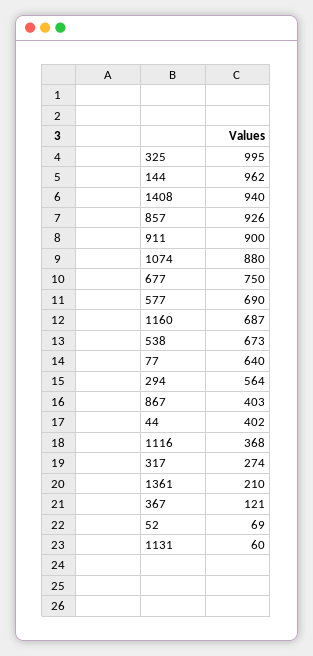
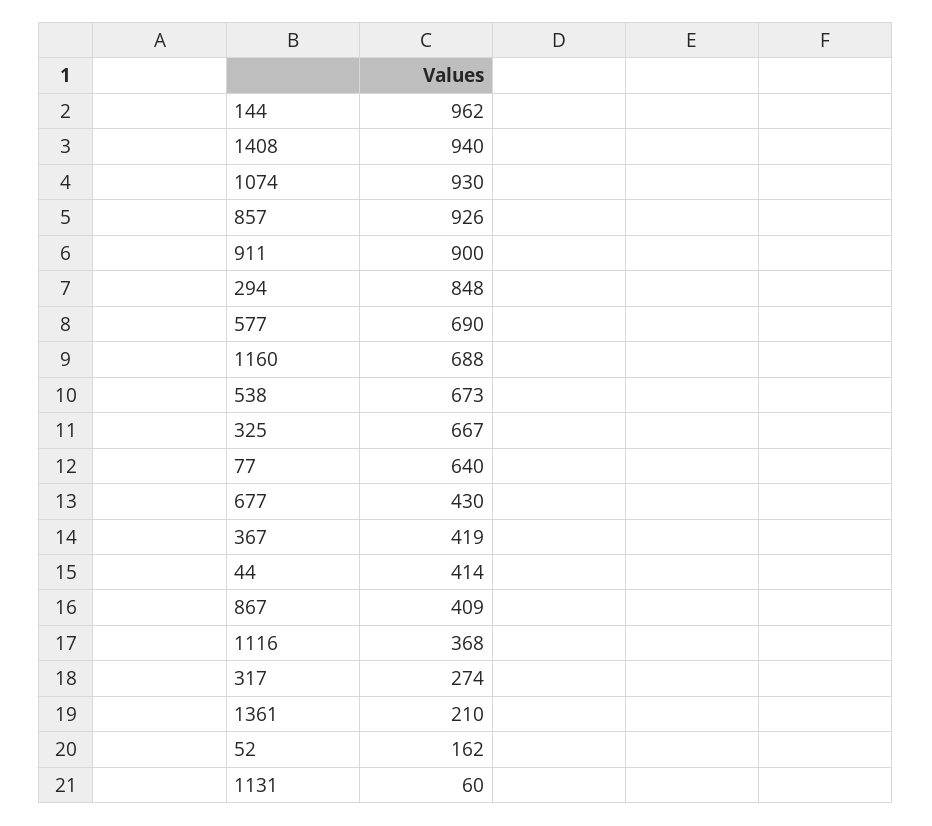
325: 995 -> 667
1074: 880 -> 930
677: 750 -> 430
1160: 687 -> 688
294: 564 -> 848
867: 403 -> 409
44: 402 -> 414
367: 121 -> 419
52: 69 -> 162

